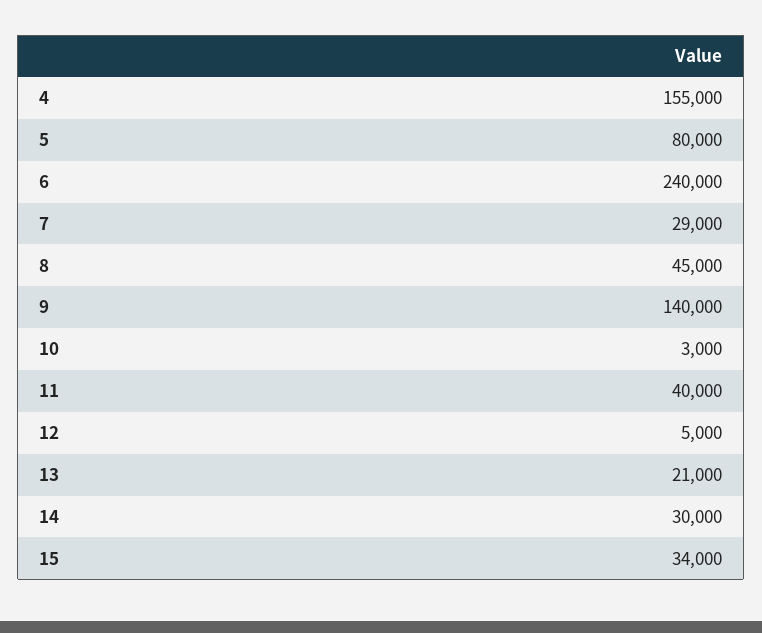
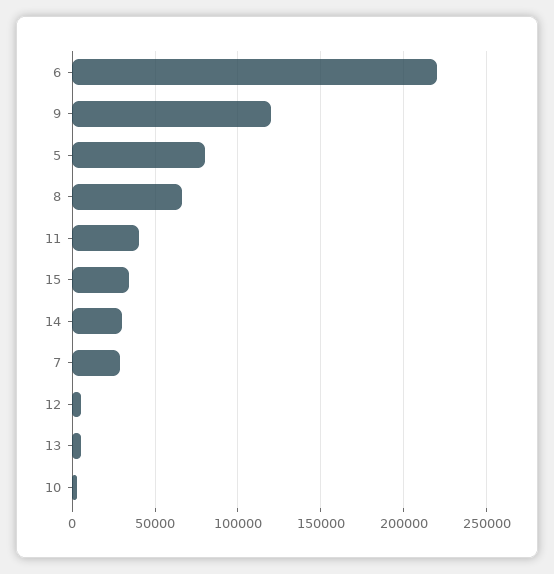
4: 155000 -> none
6: 240000 -> 220000
8: 45000 -> 65000
9: 140000 -> 120000
13: 21000 -> 5000

